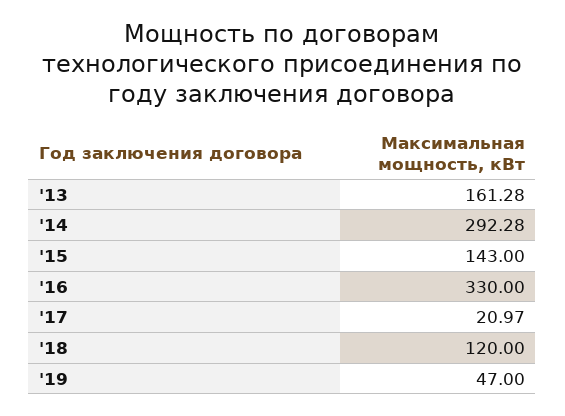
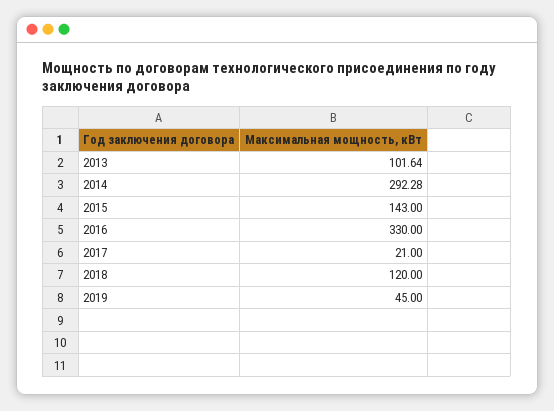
'13: 161.28 -> 101.64
'17: 20.97 -> 21
'19: 47 -> 45

